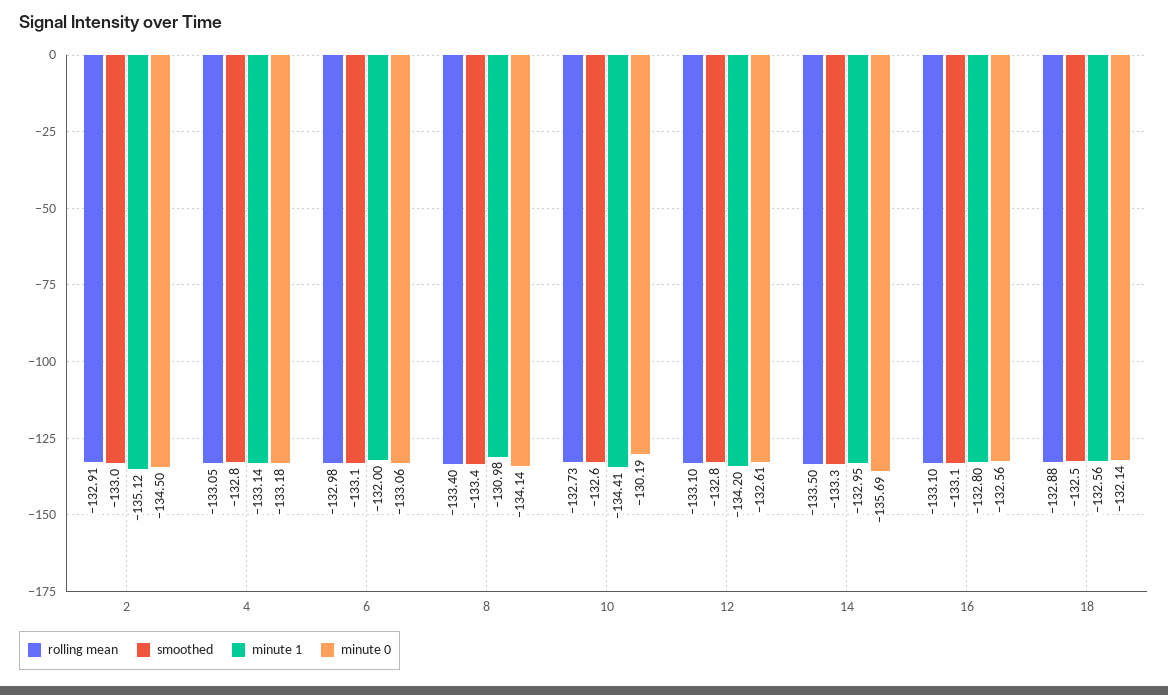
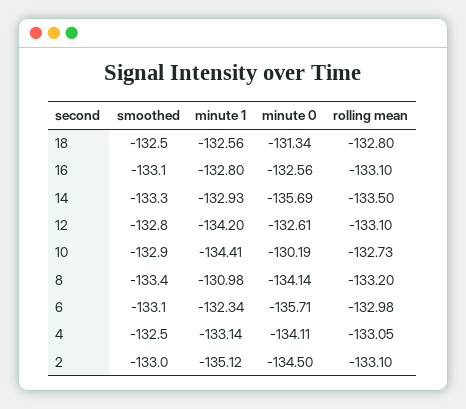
rolling mean, 2: -132.91 -> -133.1
smoothed, 4: -132.8 -> -132.5
minute 0, 4: -133.18 -> -134.11
minute 1, 6: -132 -> -132.34
minute 0, 6: -133.06 -> -135.71
rolling mean, 8: -133.4 -> -133.2
smoothed, 10: -132.6 -> -132.9
minute 1, 14: -132.95 -> -132.93
rolling mean, 18: -132.88 -> -132.8
minute 0, 18: -132.14 -> -131.34

